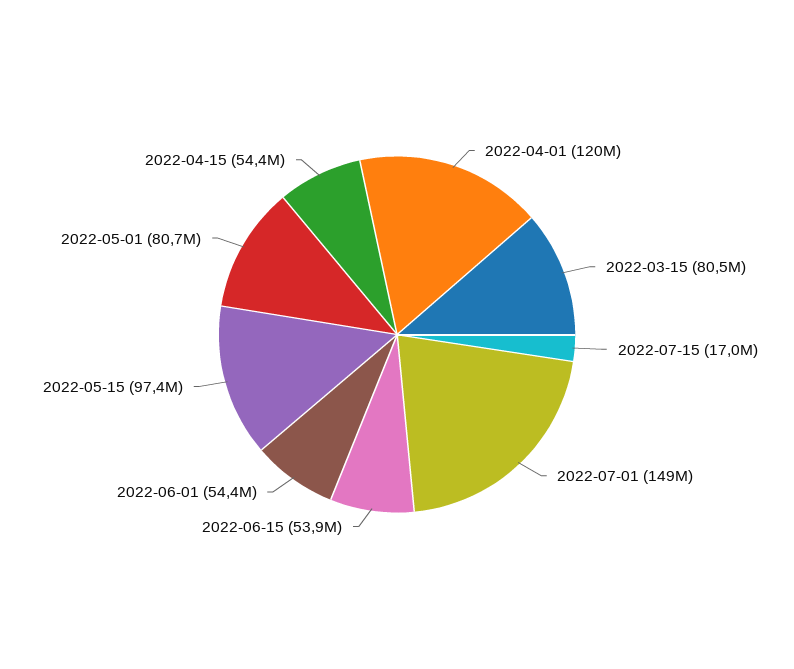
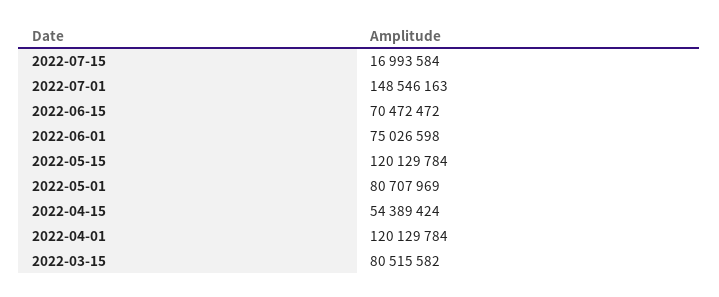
2022-06-15: 53900000 -> 70472472
2022-06-01: 54400000 -> 75026598
2022-05-15: 97400000 -> 120129784

